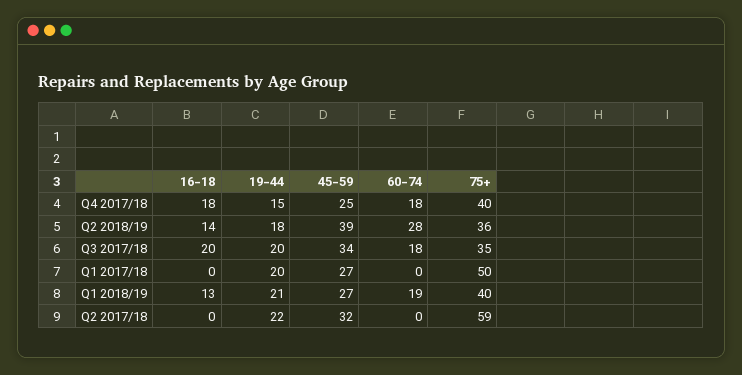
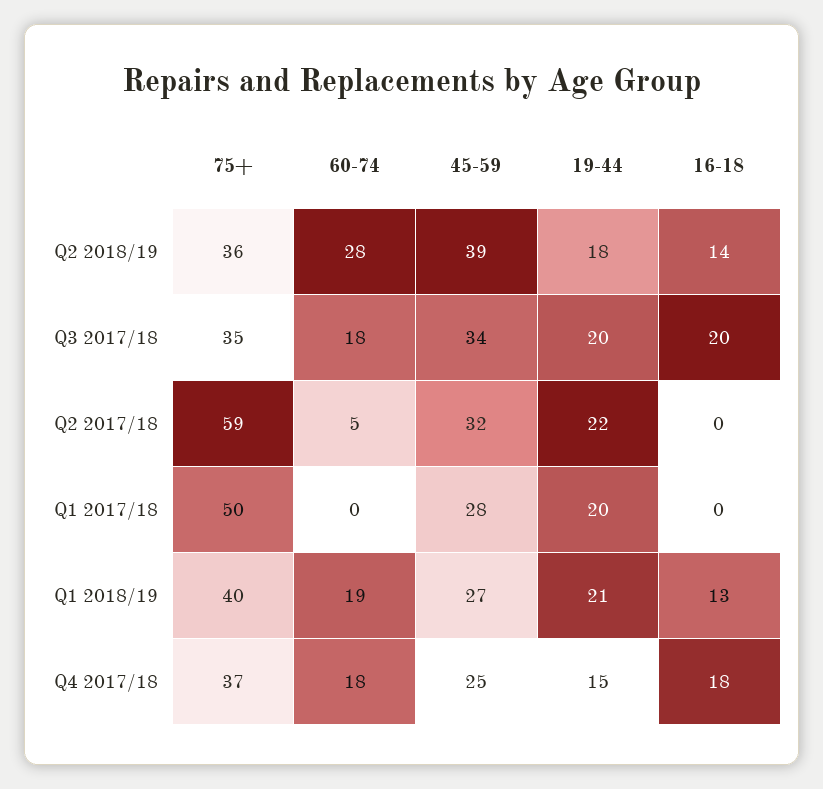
75+, Q4 2017/18: 40 -> 37
45-59, Q1 2017/18: 27 -> 28
60-74, Q2 2017/18: 0 -> 5

